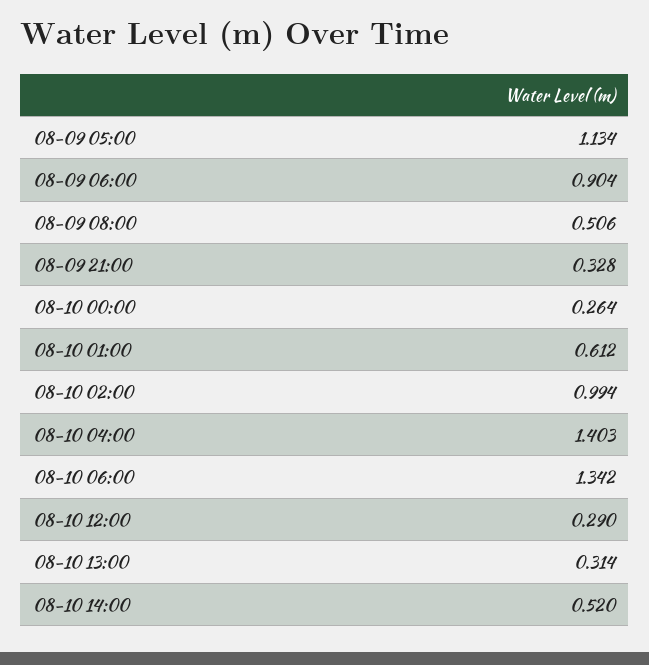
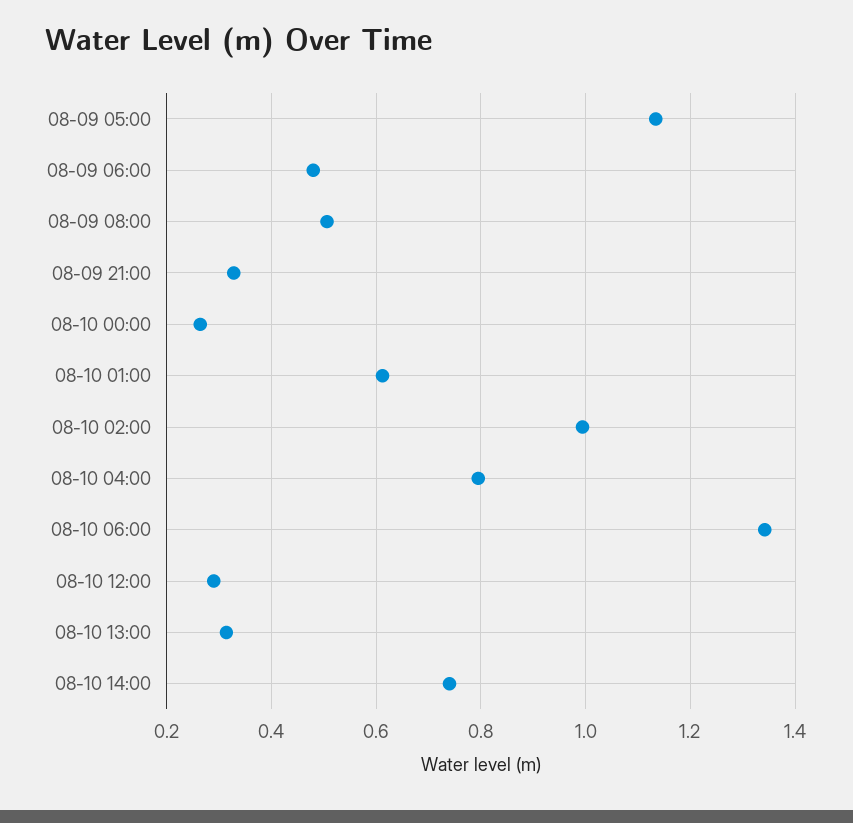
08-09 06:00: 0.904 -> 0.48
08-10 04:00: 1.403 -> 0.8
08-10 14:00: 0.52 -> 0.74

